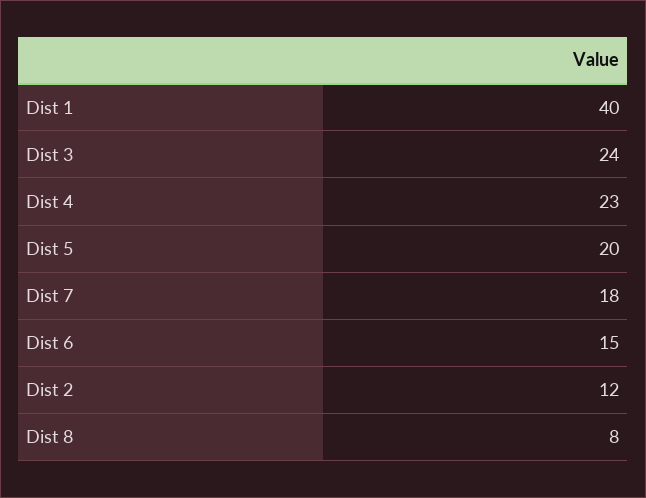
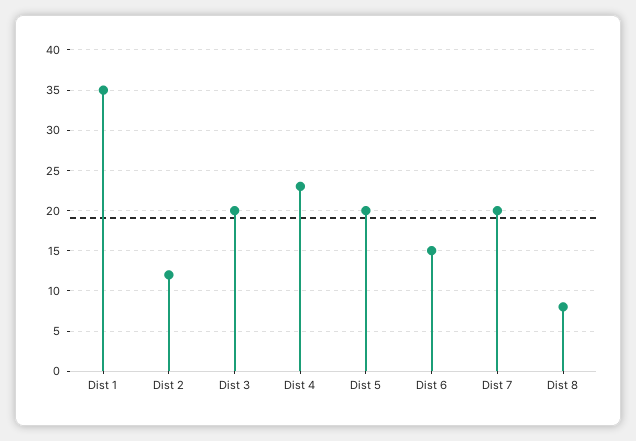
Dist 1: 40 -> 35
Dist 3: 24 -> 20
Dist 7: 18 -> 20

